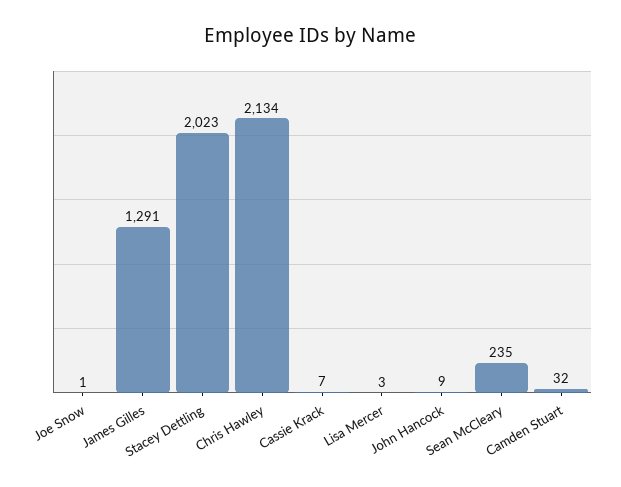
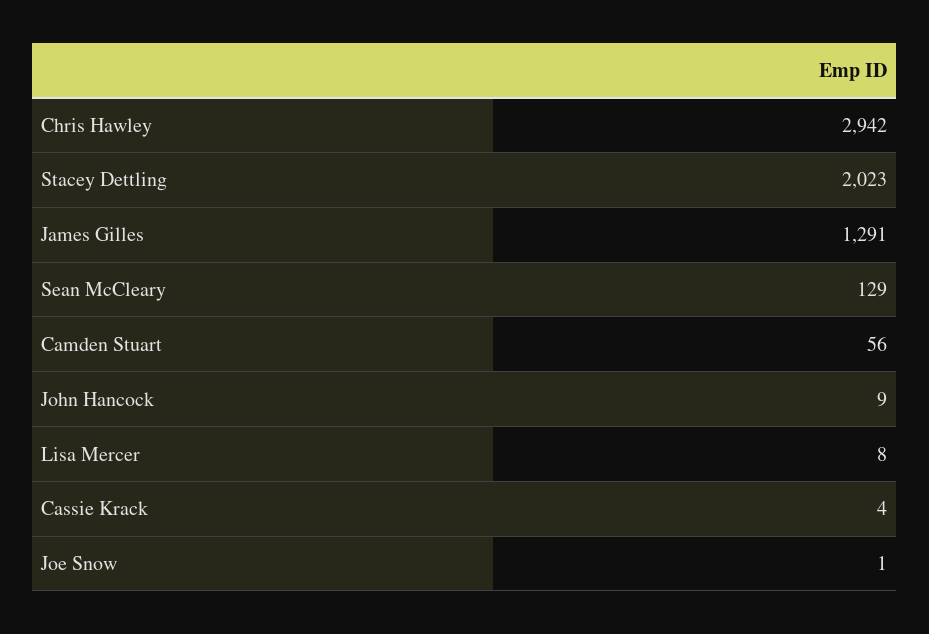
Chris Hawley: 2134 -> 2942
Cassie Krack: 7 -> 4
Lisa Mercer: 3 -> 8
Sean McCleary: 235 -> 129
Camden Stuart: 32 -> 56

